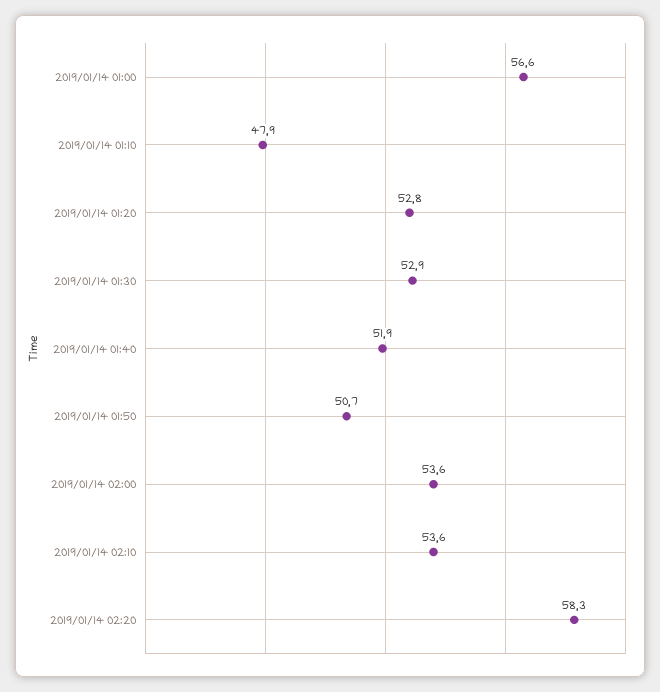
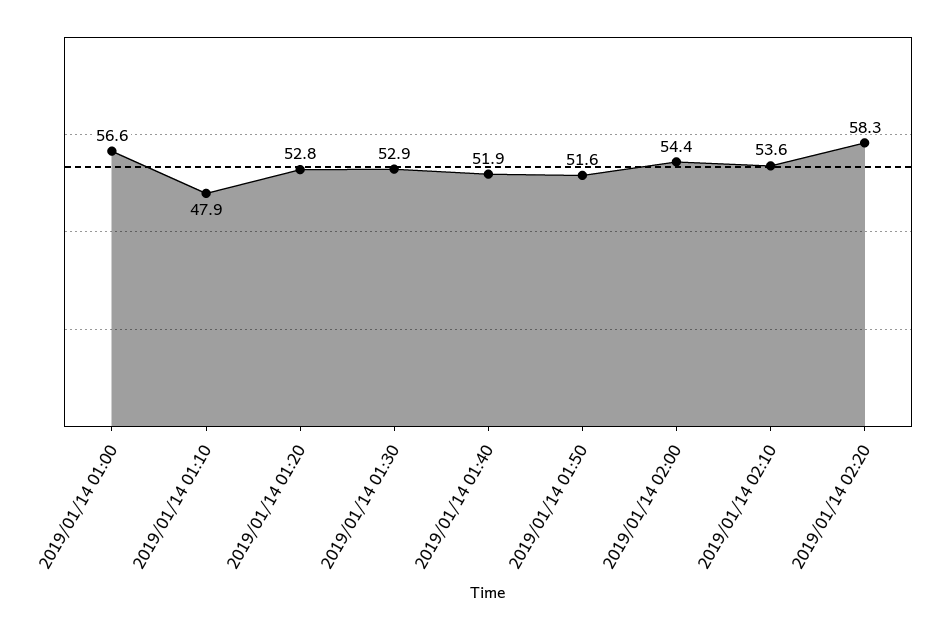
2019/01/14 01:50: 50.7 -> 51.6
2019/01/14 02:00: 53.6 -> 54.4

